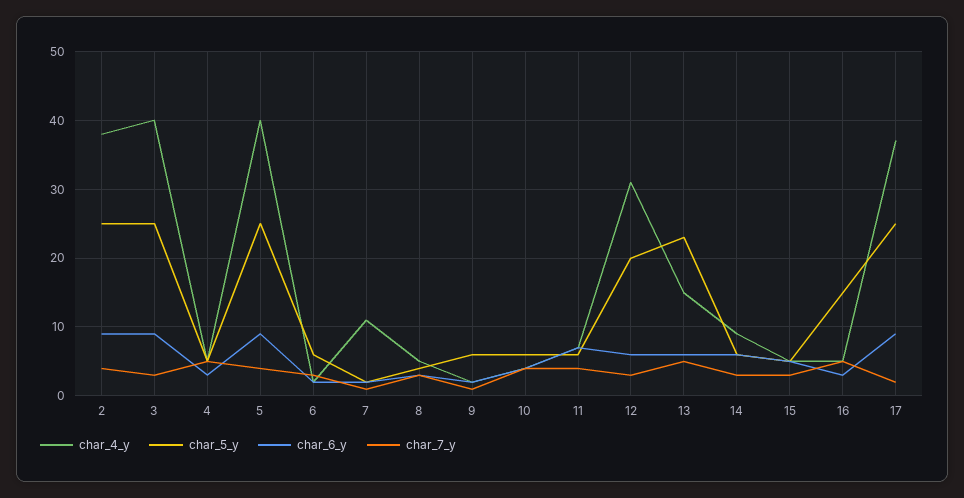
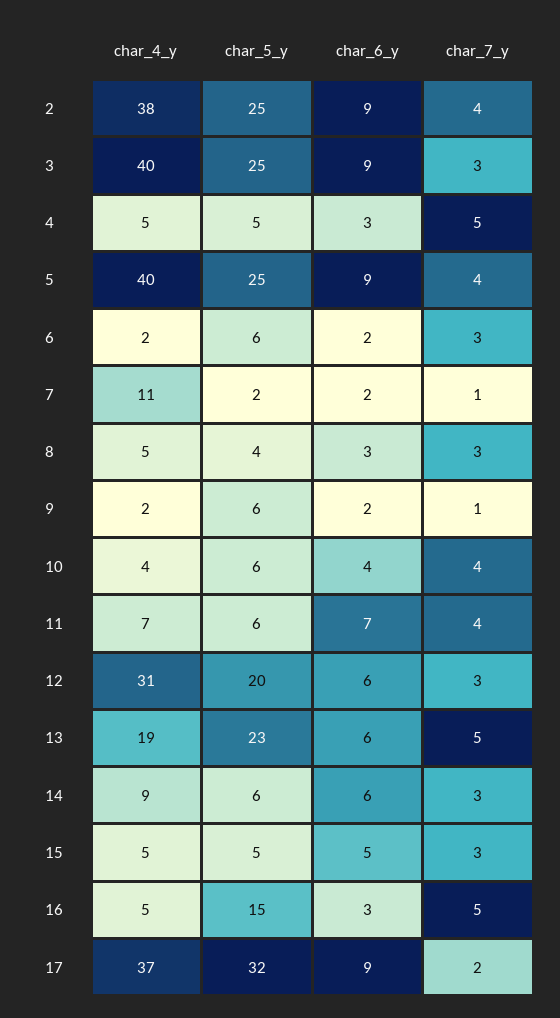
char_4_y, 13: 15 -> 19
char_5_y, 17: 25 -> 32

